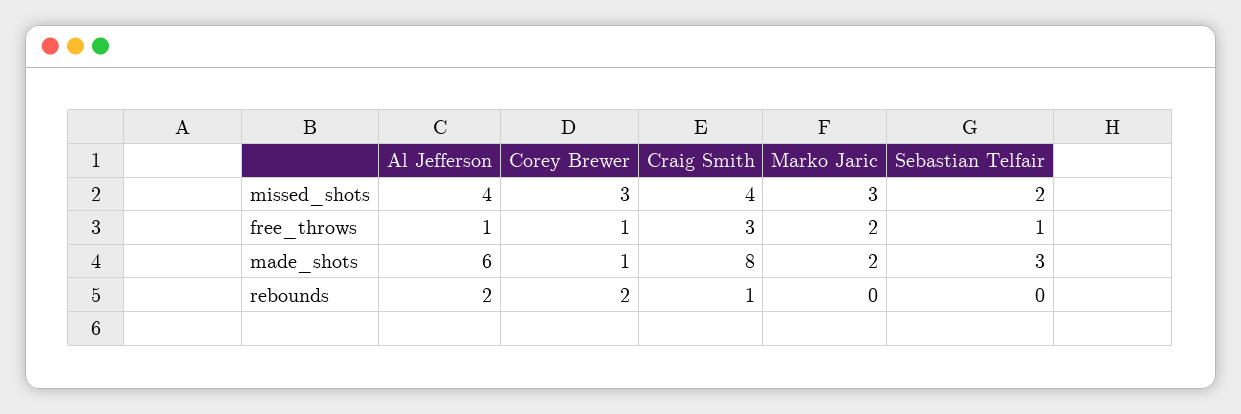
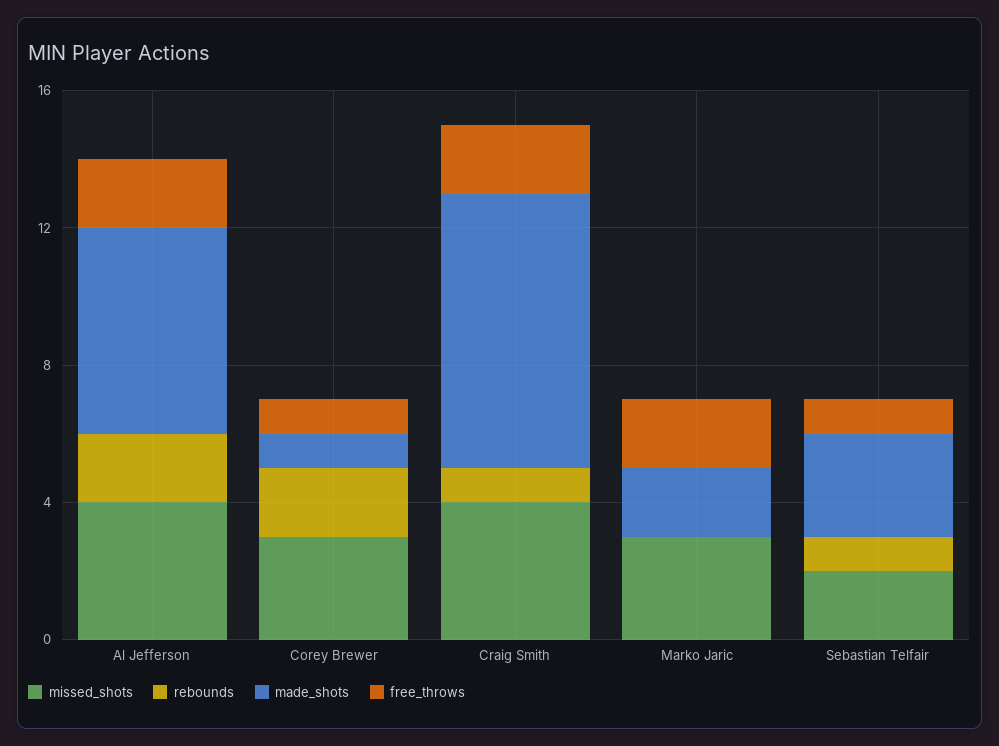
free_throws, Al Jefferson: 1 -> 2
free_throws, Craig Smith: 3 -> 2
rebounds, Sebastian Telfair: 0 -> 1

